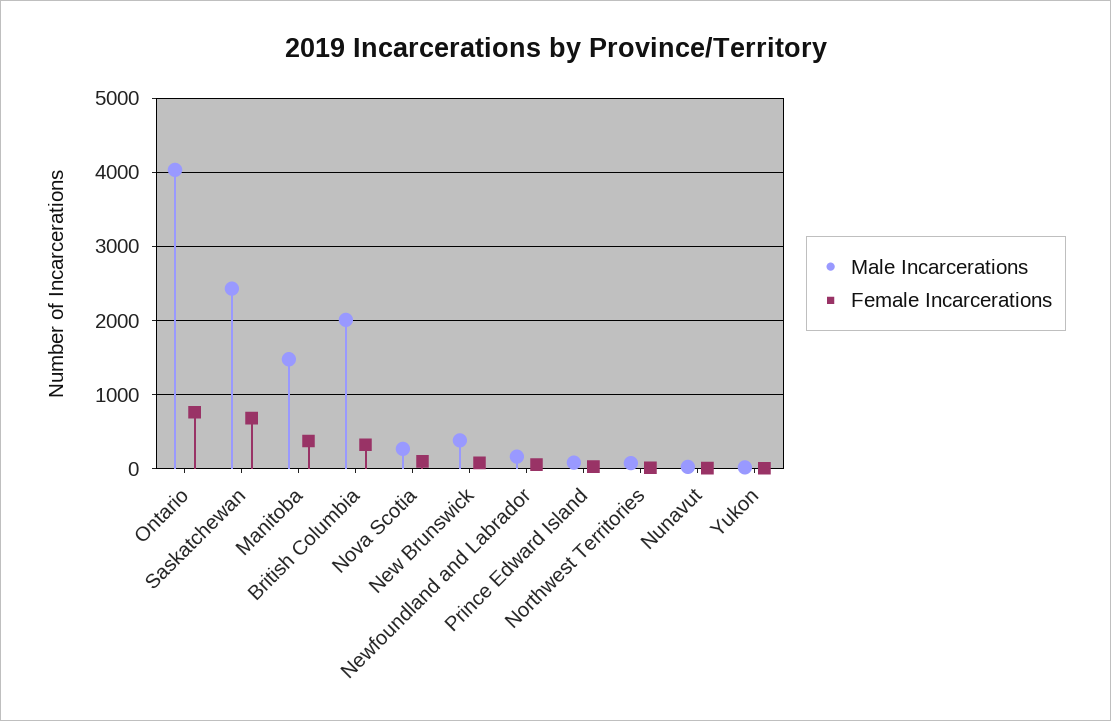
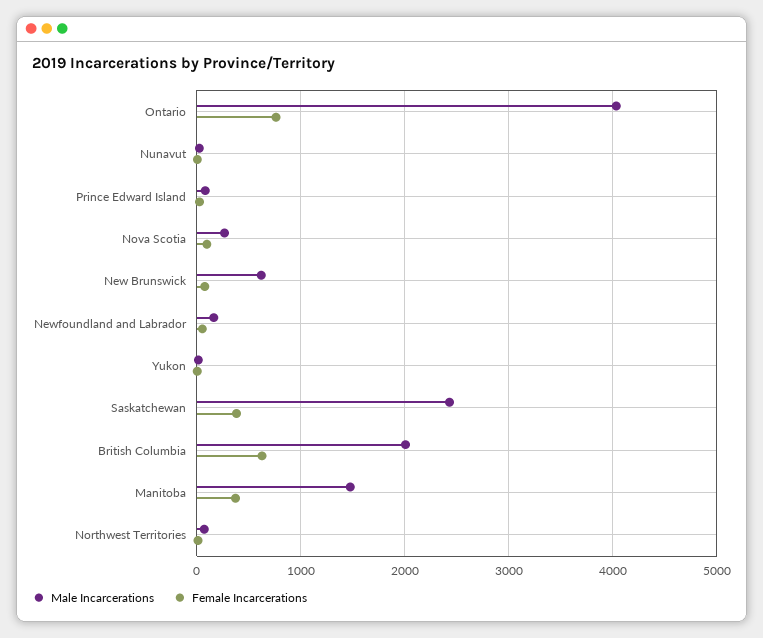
Female Incarcerations, Saskatchewan: 700 -> 400
Female Incarcerations, British Columbia: 300 -> 600
Male Incarcerations, New Brunswick: 400 -> 600

